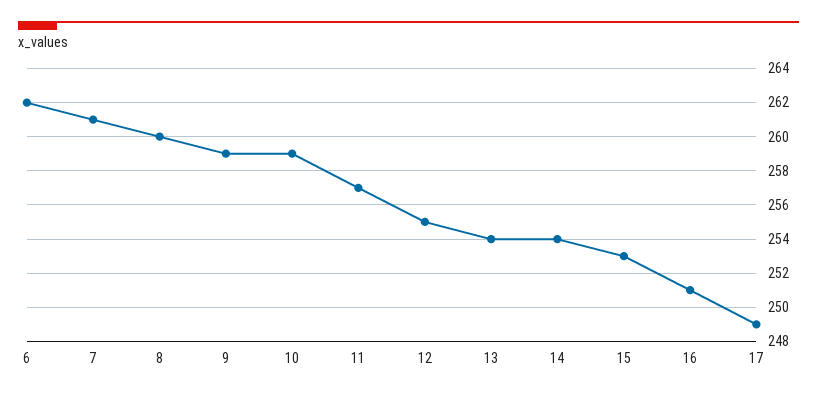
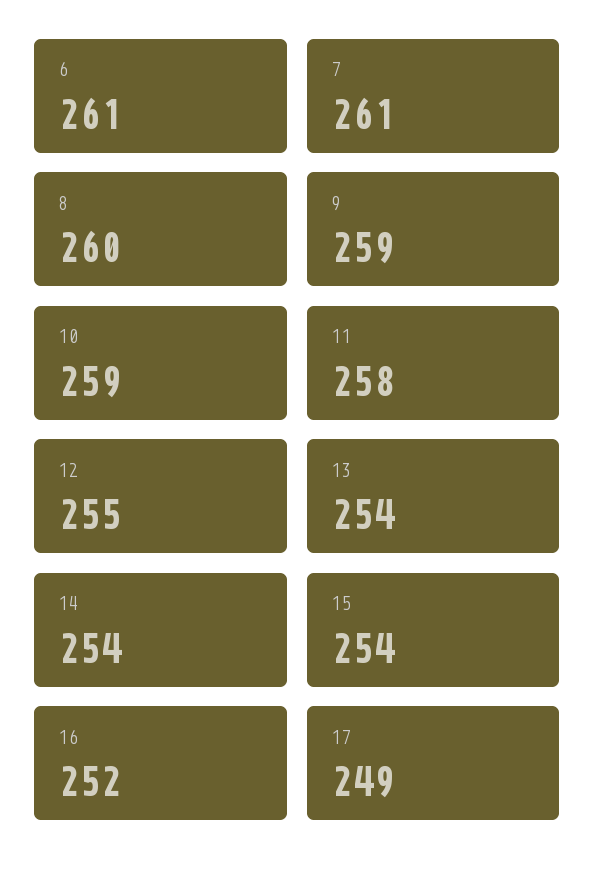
6: 262 -> 261
11: 257 -> 258
15: 253 -> 254
16: 251 -> 252

